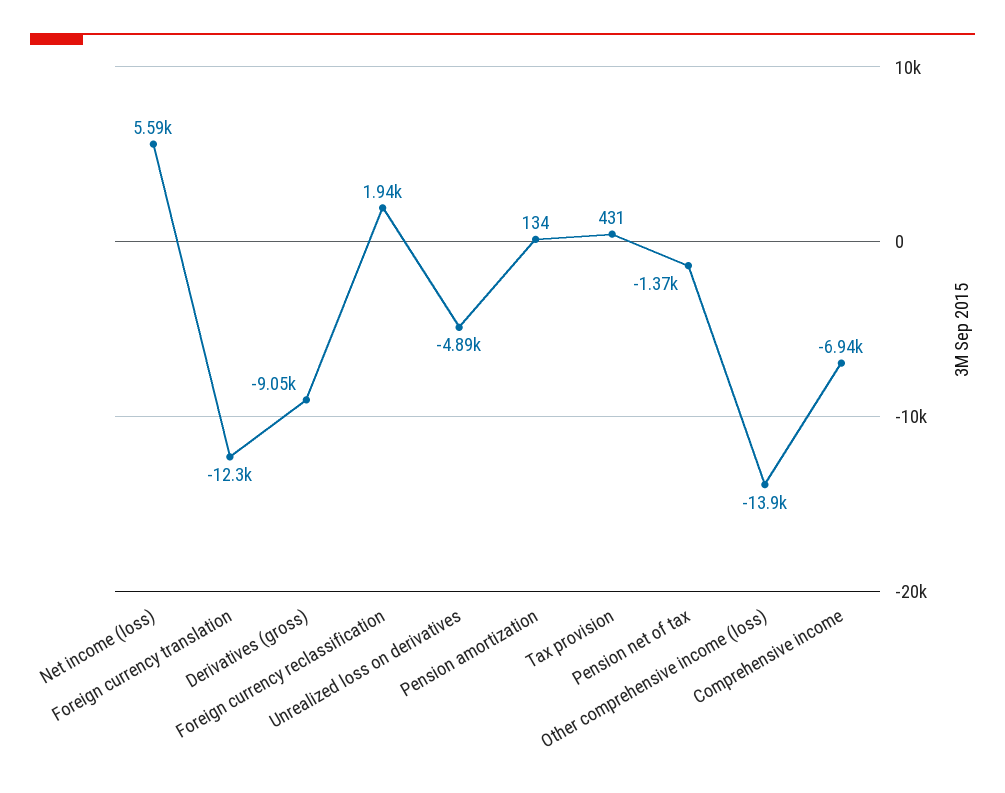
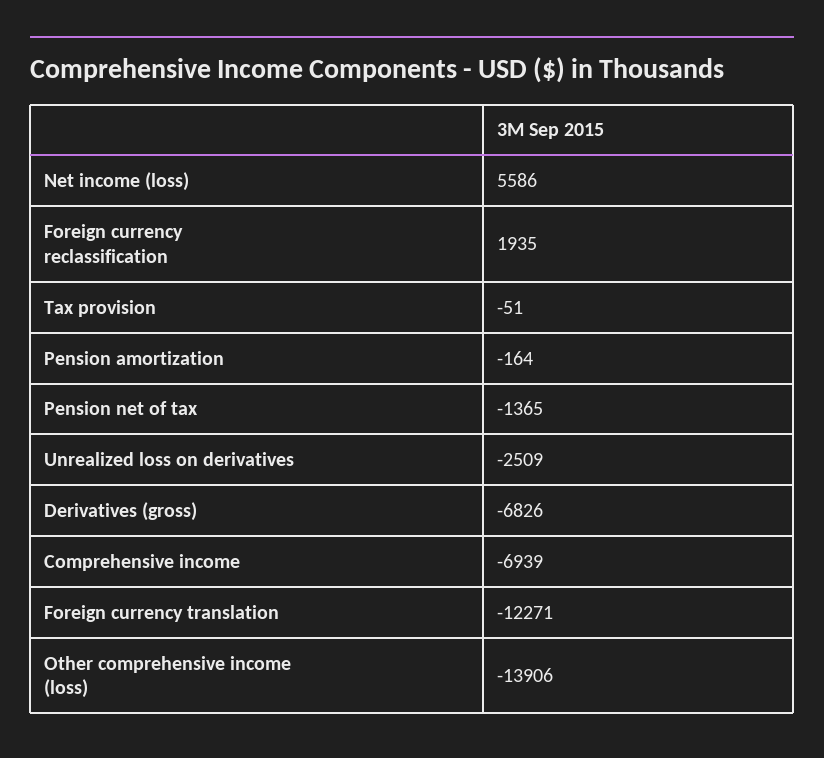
Derivatives (gross): -9050 -> -6826
Unrealized loss on derivatives: -4890 -> -2509
Pension amortization: 134 -> -164
Tax provision: 431 -> -51

